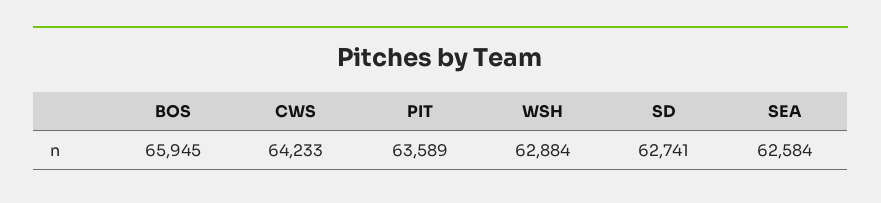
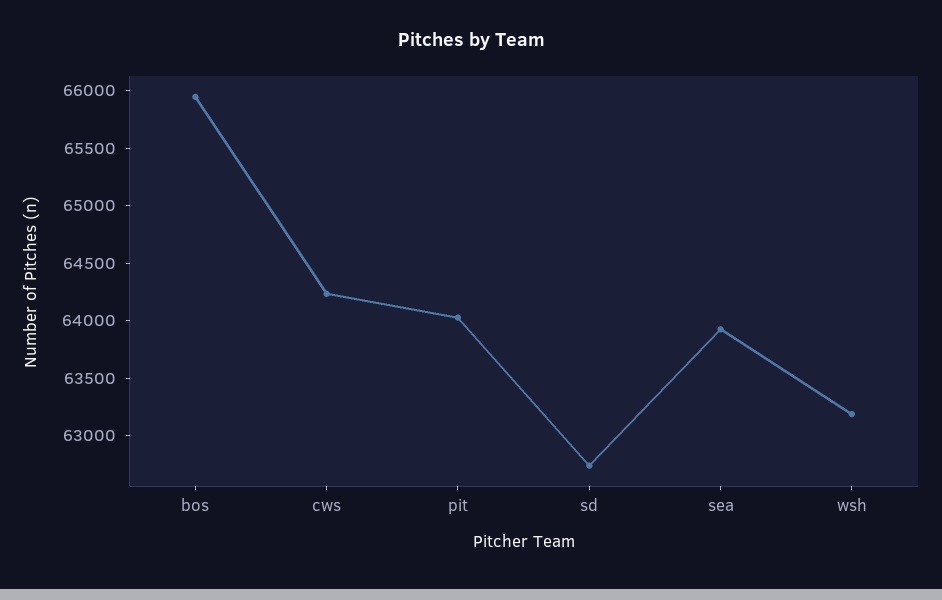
PIT: 63589 -> 64000
WSH: 62884 -> 63200
SEA: 62584 -> 63900

